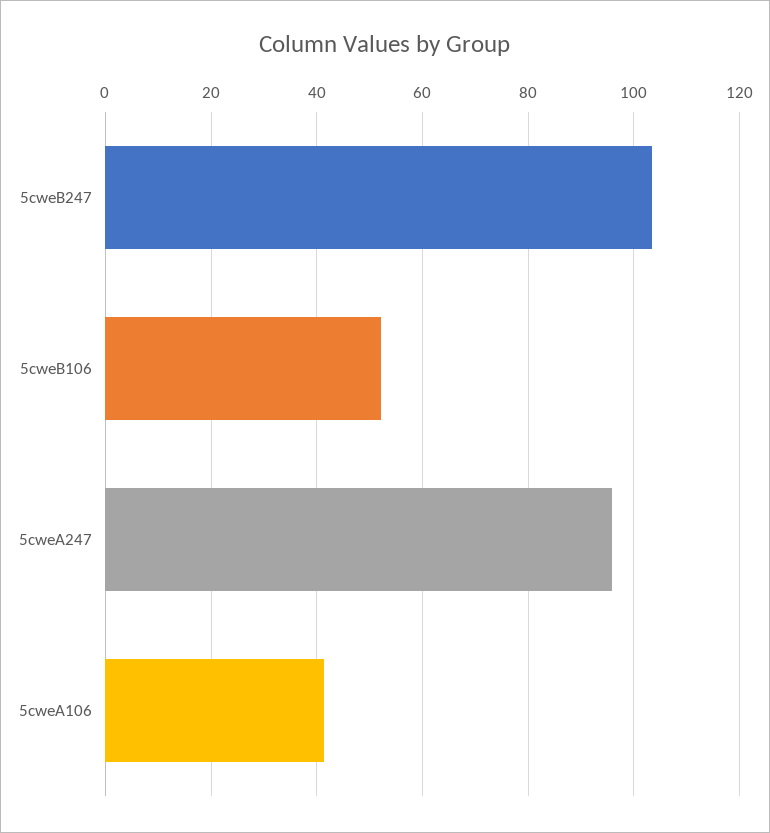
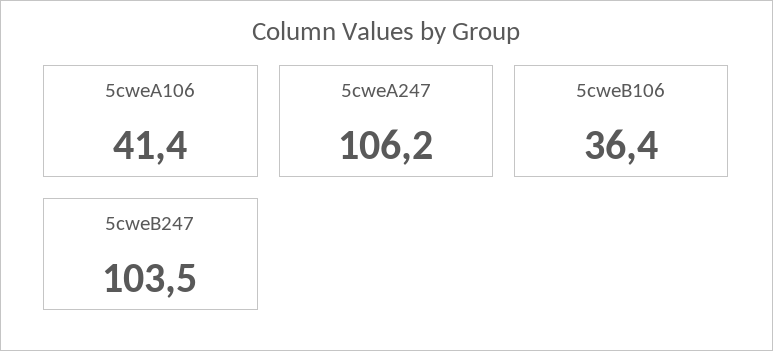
5cweB106: 52 -> 36.4
5cweA247: 96 -> 106.2

